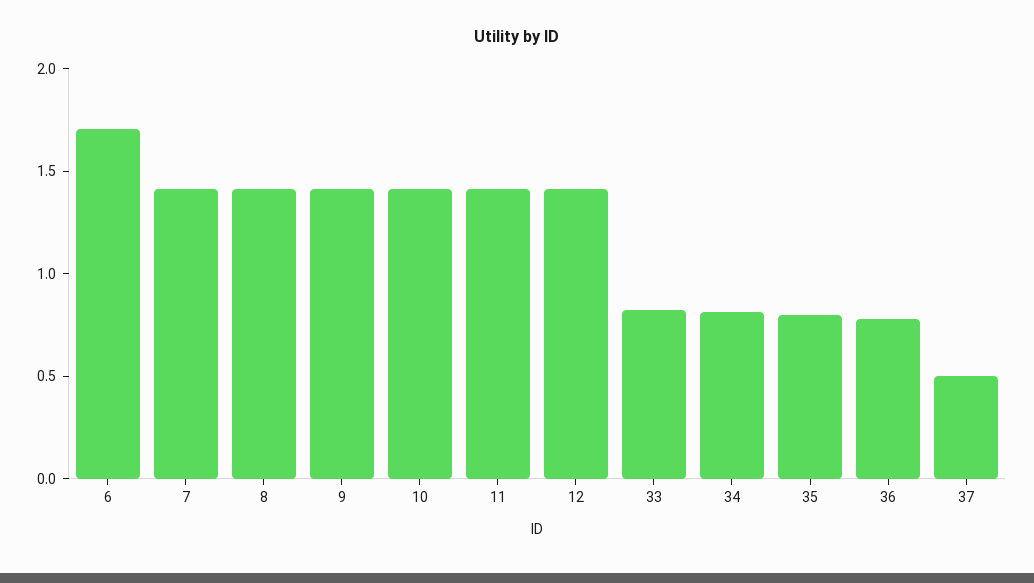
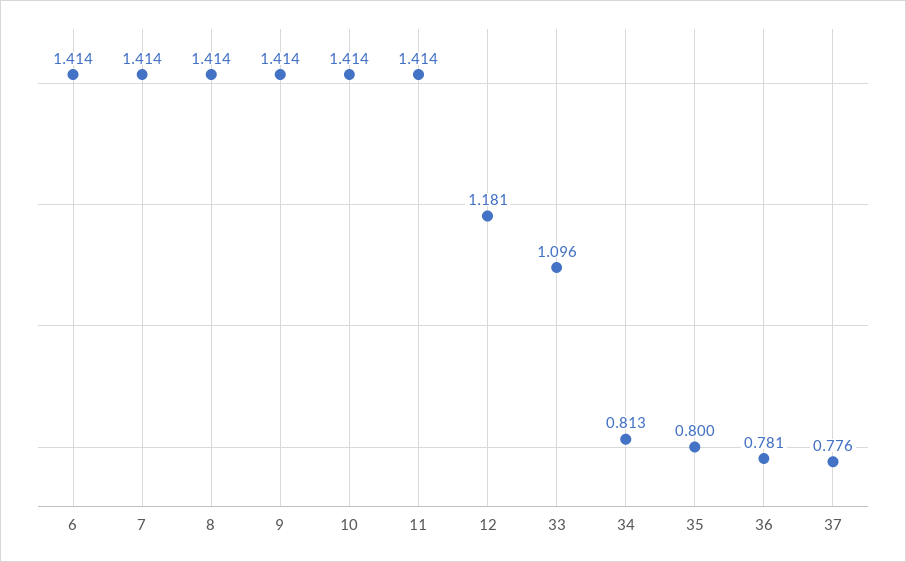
6: 1.7 -> 1.414
12: 1.4 -> 1.181
33: 0.8 -> 1.096
37: 0.5 -> 0.776

